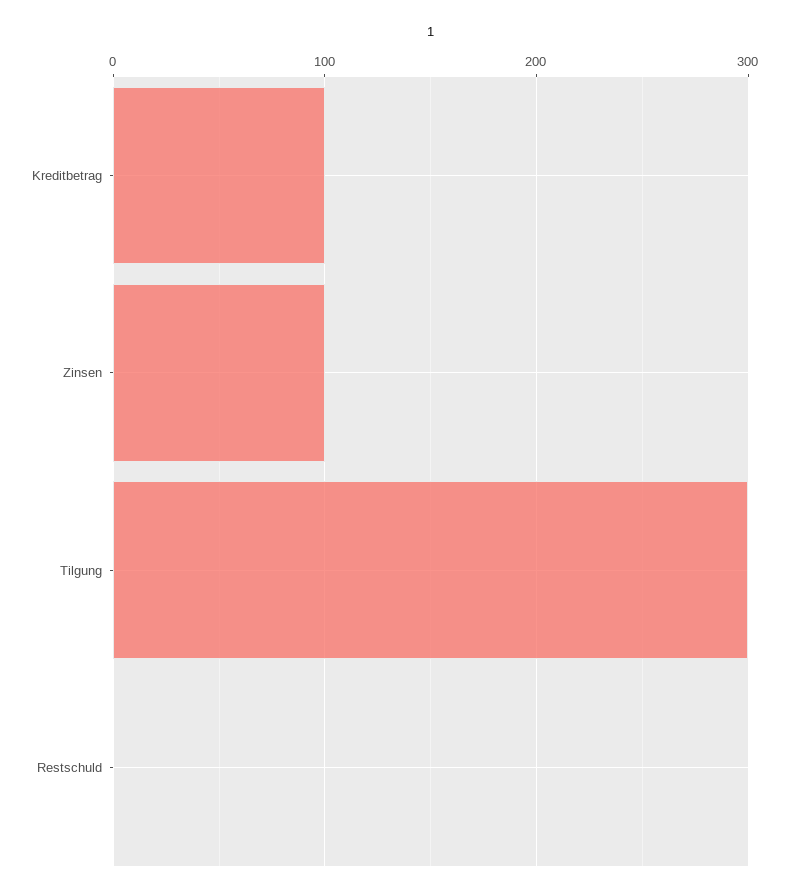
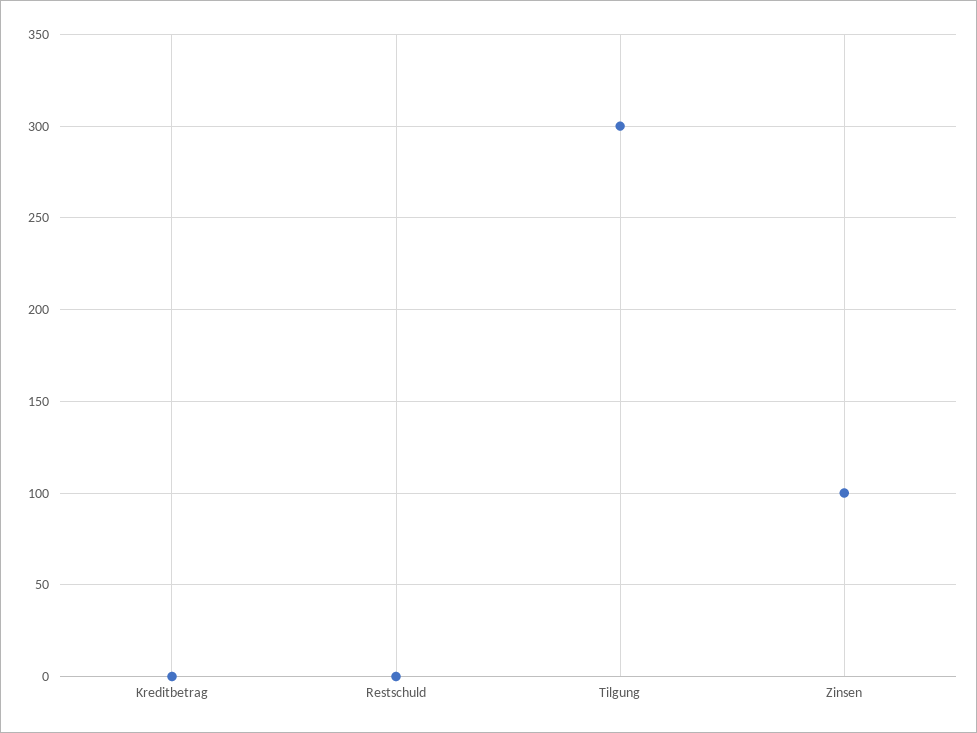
Kreditbetrag: 100 -> 0

